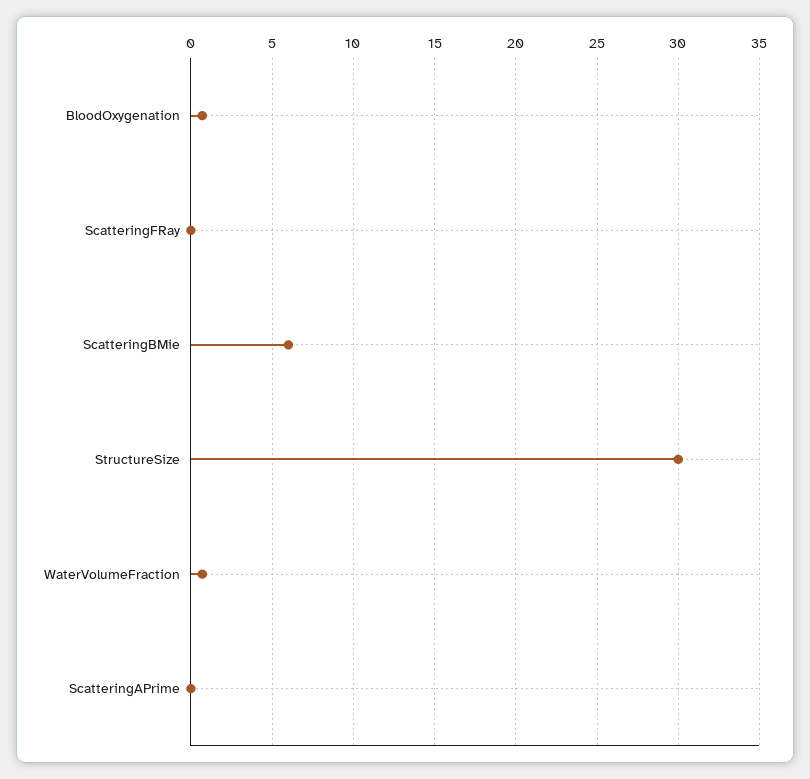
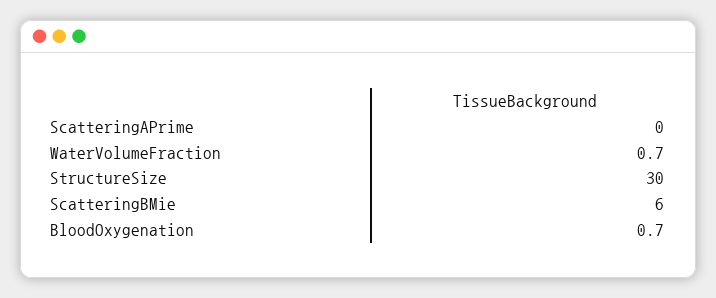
ScatteringFRay: 0 -> none

